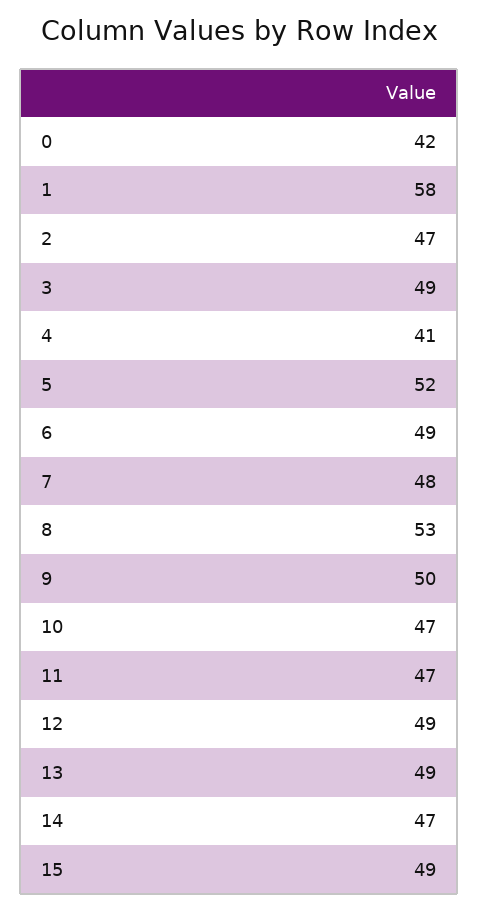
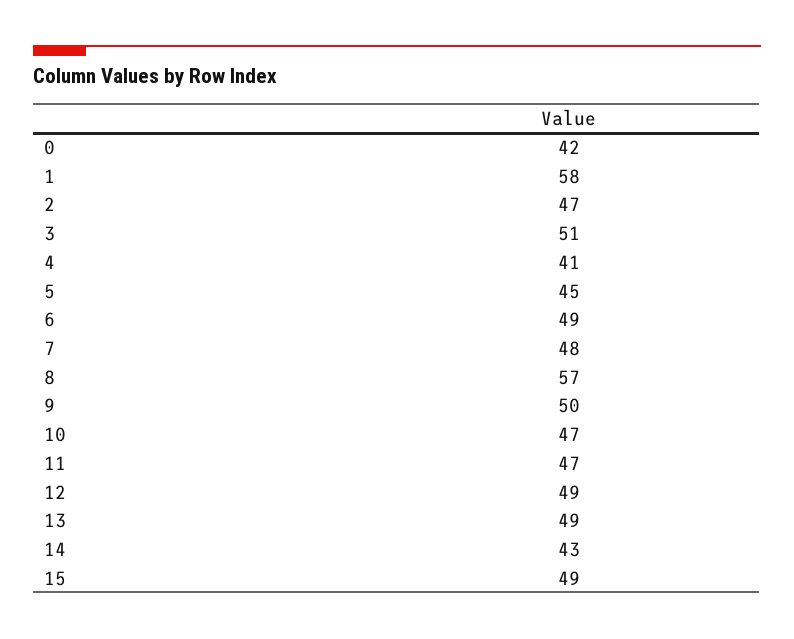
3: 49 -> 51
5: 52 -> 45
8: 53 -> 57
14: 47 -> 43

